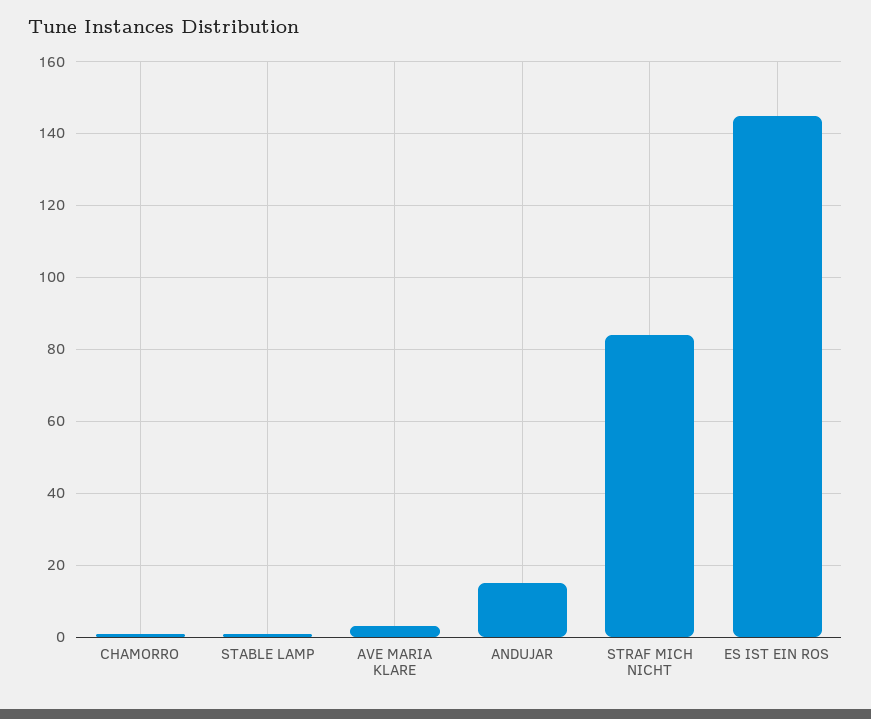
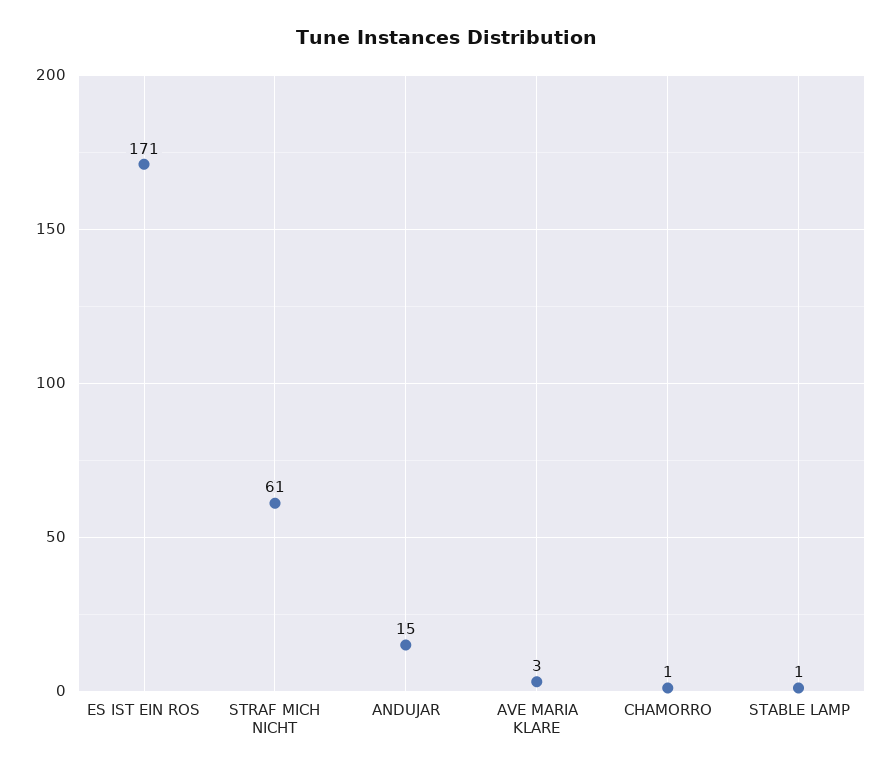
STRAF MICH NICHT: 85 -> 61
ES IST EIN ROS: 145 -> 171

